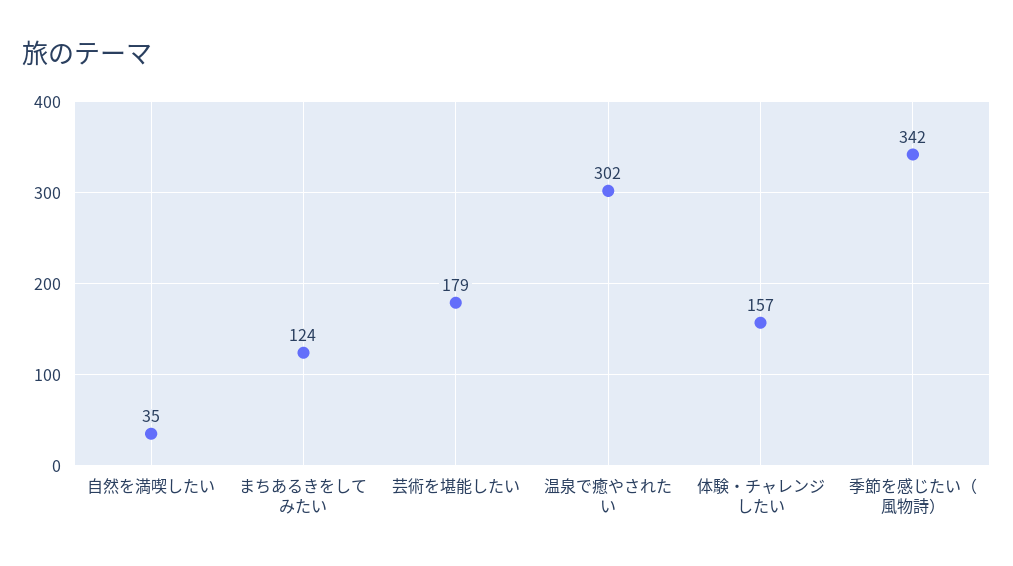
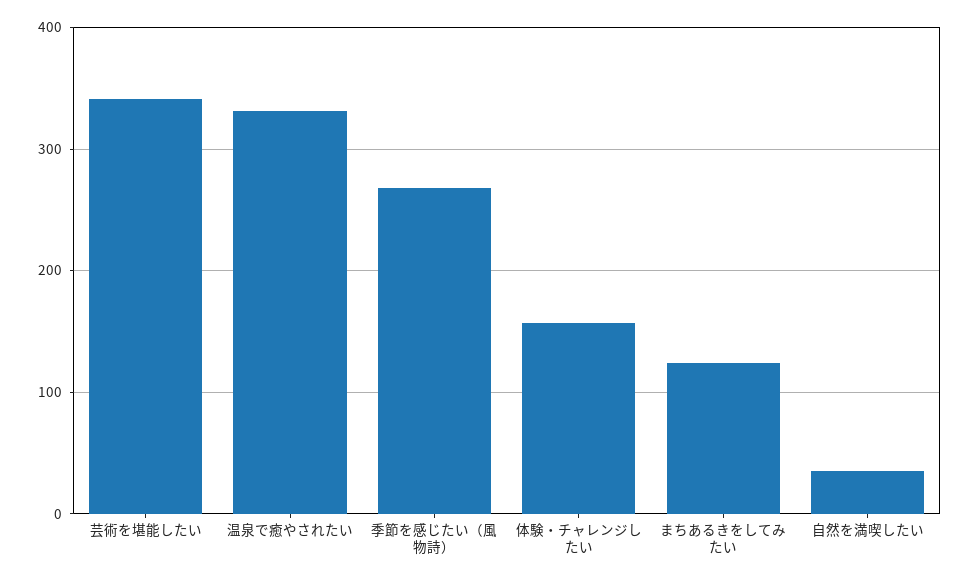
芸術を堪能したい: 179 -> 340
温泉で癒やされたい: 302 -> 330
季節を感じたい（風物詩）: 342 -> 270

